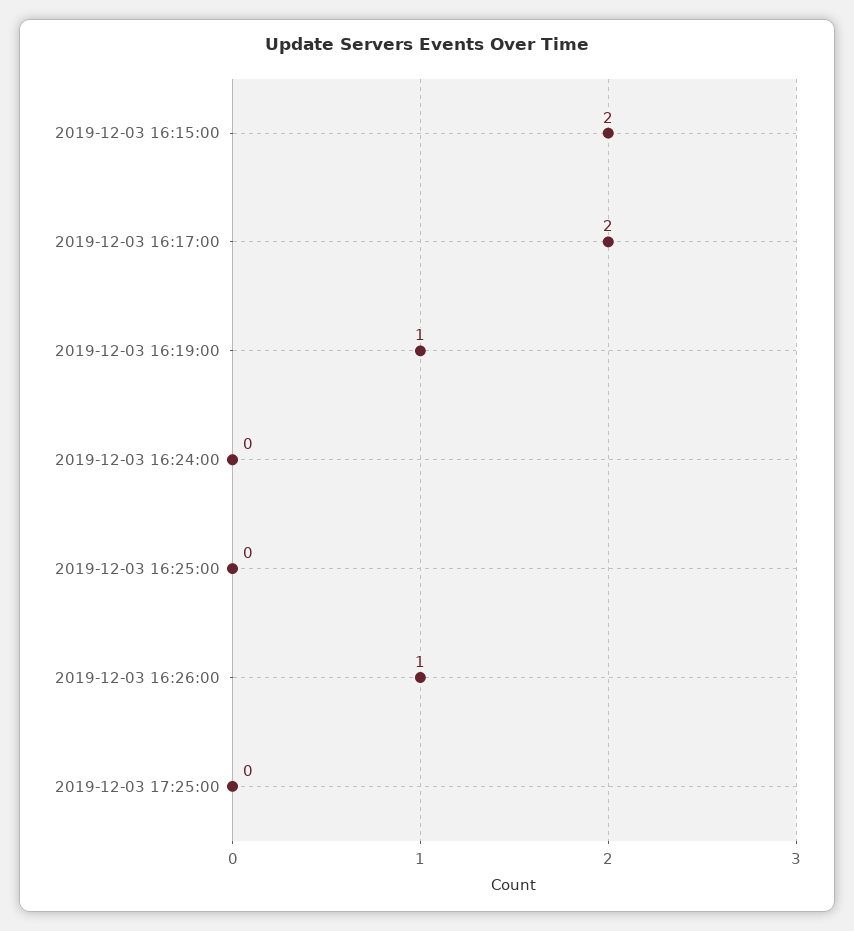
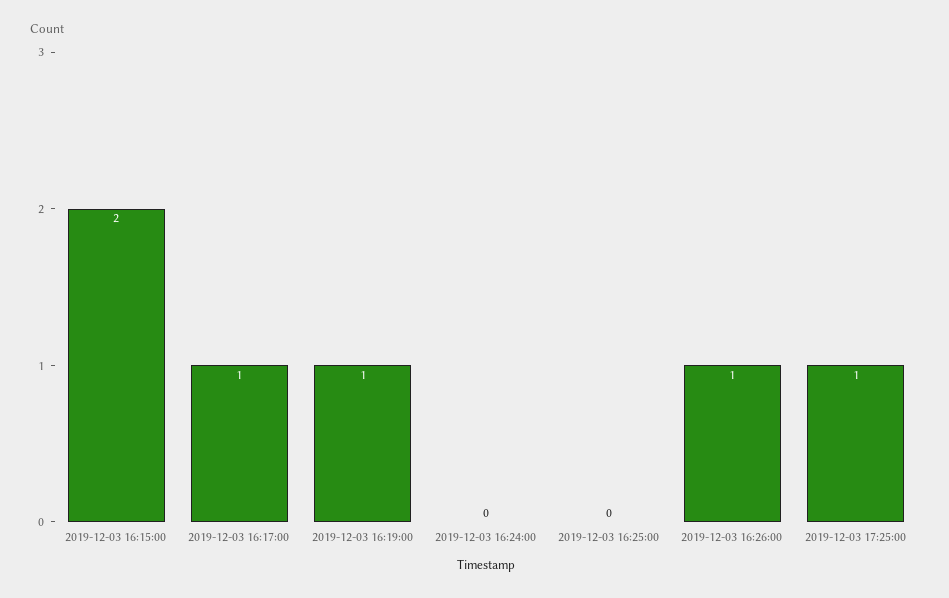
2019-12-03 16:17:00: 2 -> 1
2019-12-03 17:25:00: 0 -> 1

